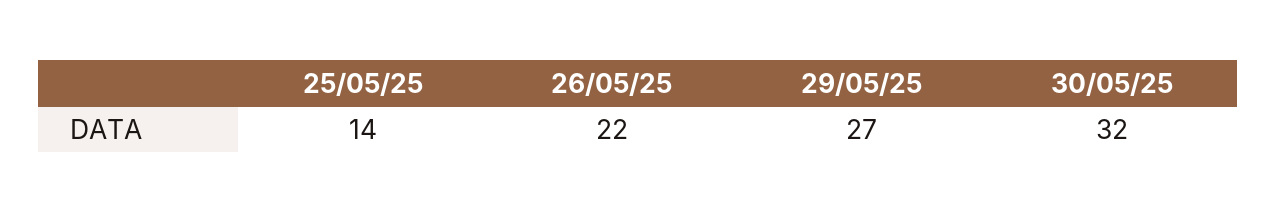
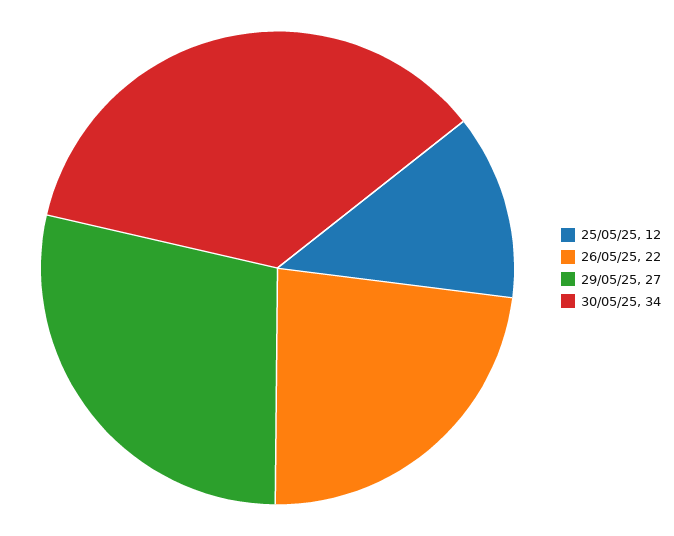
25/05/25: 14 -> 12
30/05/25: 32 -> 34

